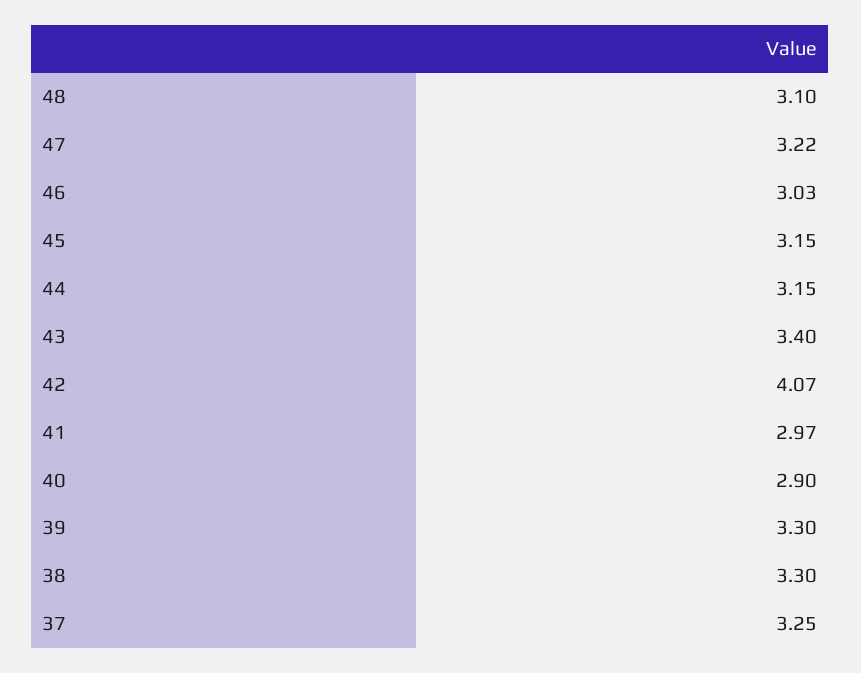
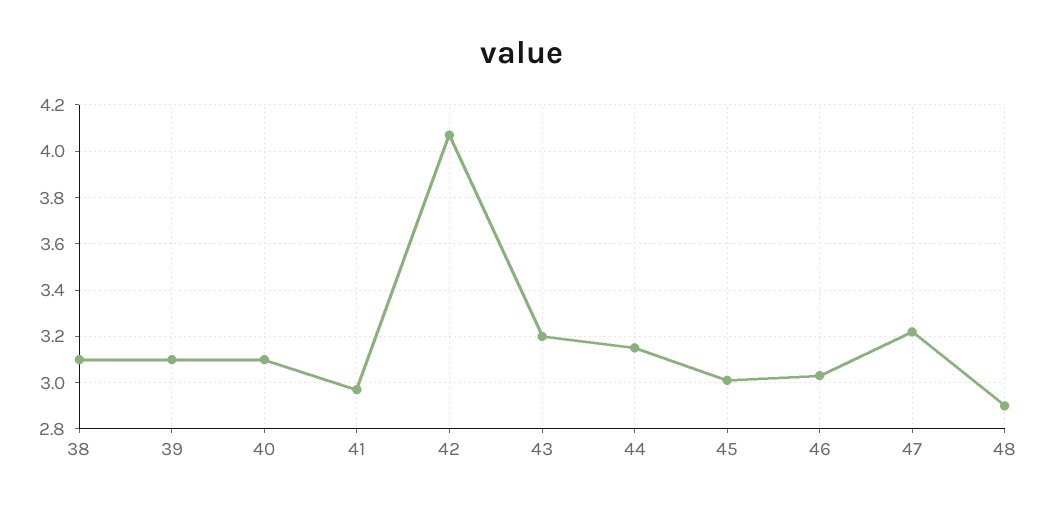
48: 3.1 -> 2.9
45: 3.15 -> 3
43: 3.4 -> 3.2
40: 2.9 -> 3.1
39: 3.3 -> 3.1
38: 3.3 -> 3.1
37: 3.25 -> none

